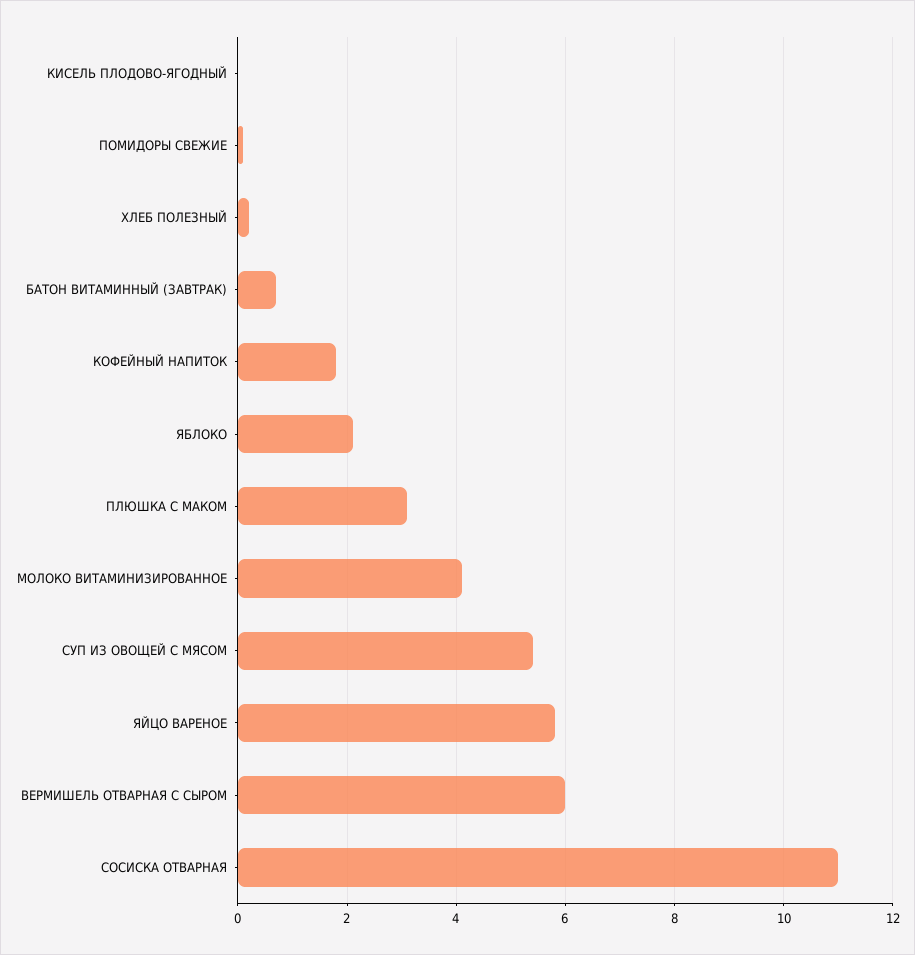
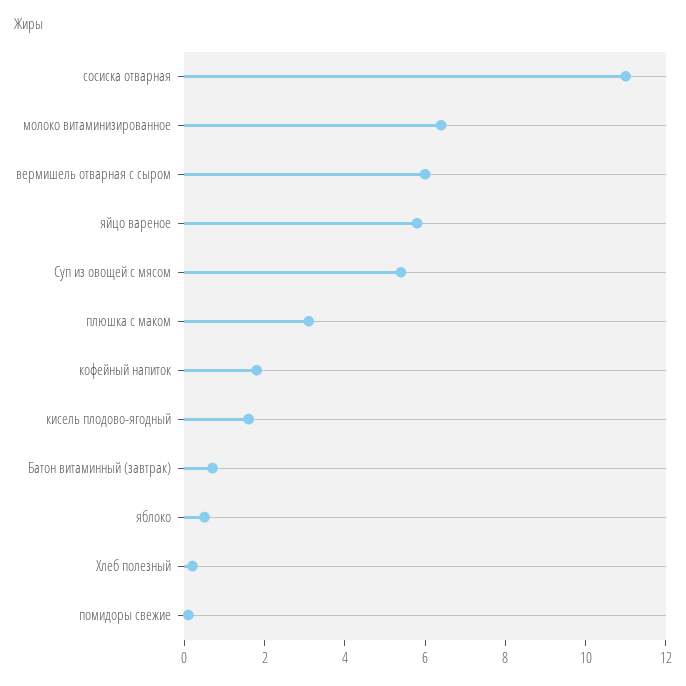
КИСЕЛЬ ПЛОДОВО-ЯГОДНЫЙ: 0 -> 1.5
ЯБЛОКО: 2 -> 0.5
МОЛОКО ВИТАМИНИЗИРОВАННОЕ: 4 -> 6.5

